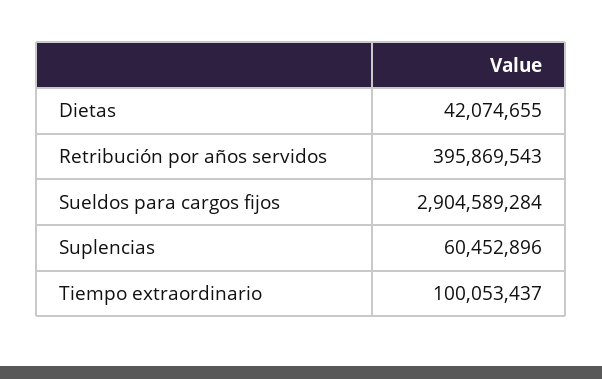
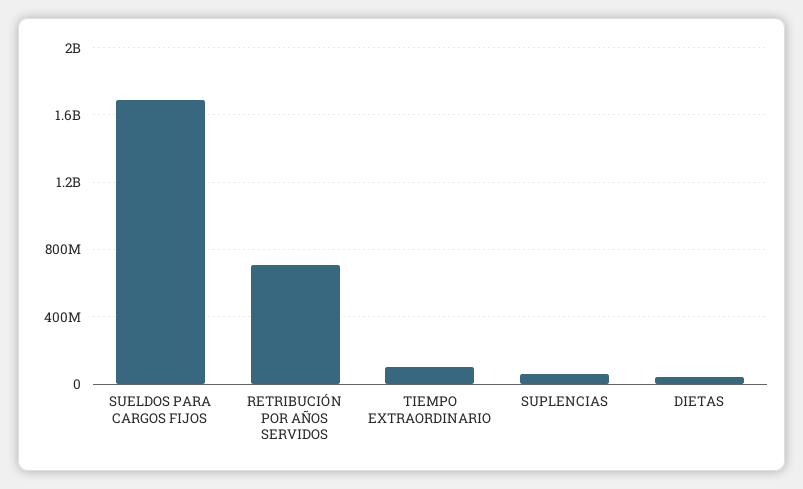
Retribución por años servidos: 395869543 -> 700000000
Sueldos para cargos fijos: 2904589284 -> 1700000000

